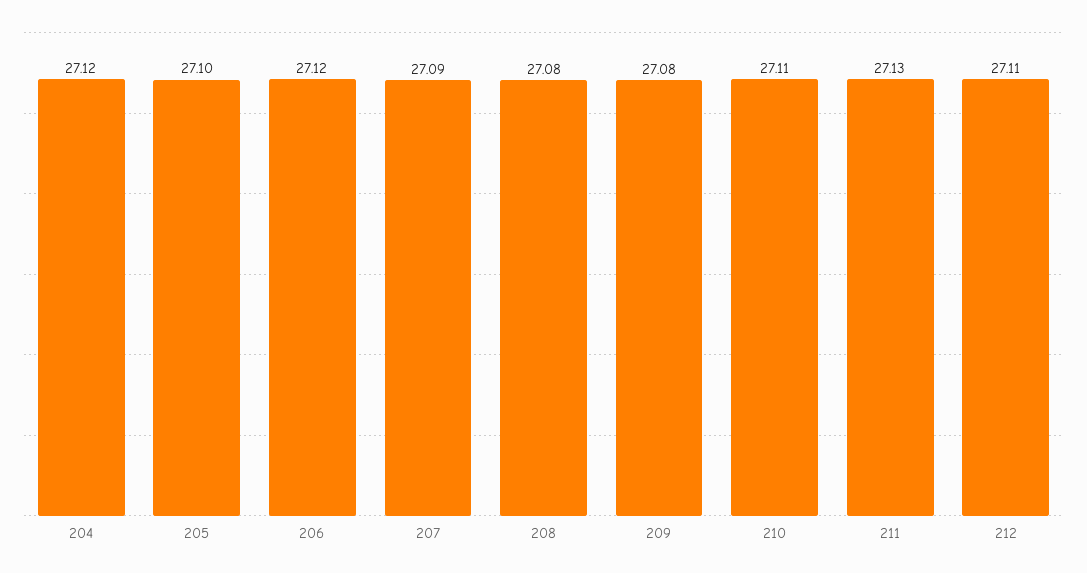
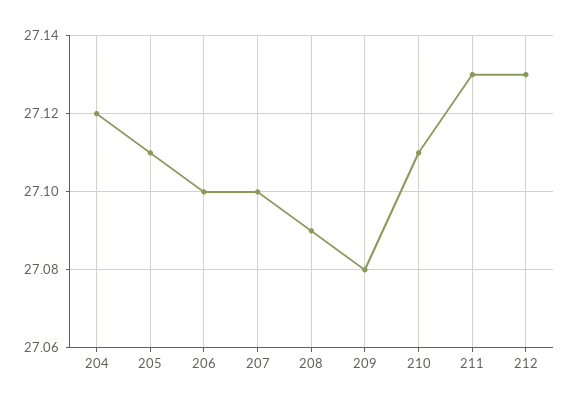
205: 27.1 -> 27.11
206: 27.12 -> 27.1
207: 27.09 -> 27.1
208: 27.08 -> 27.09
212: 27.11 -> 27.13

